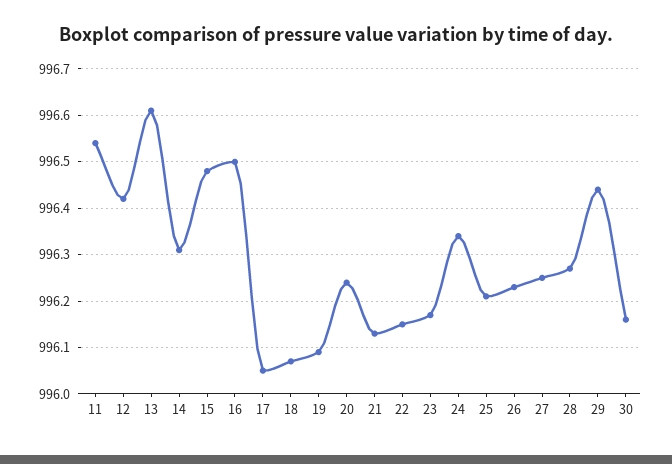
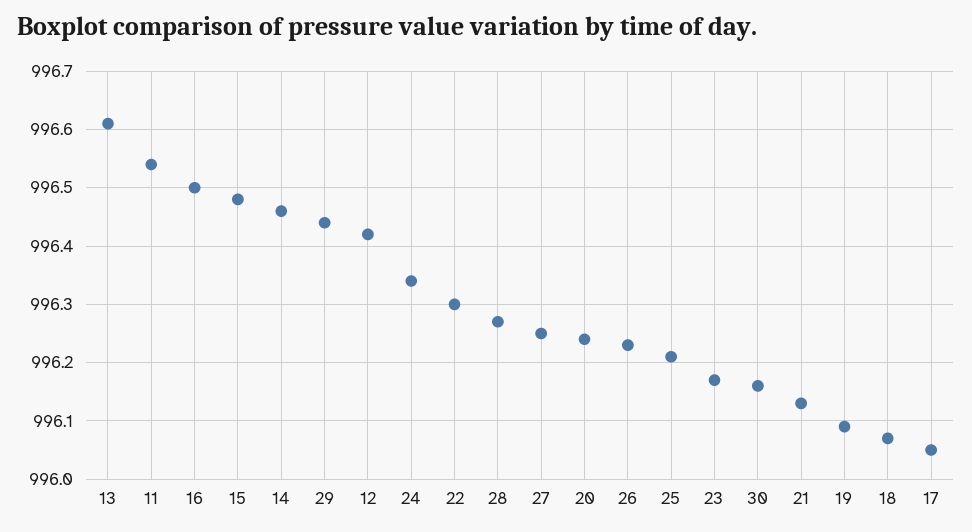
14: 996.3 -> 996.45
22: 996.15 -> 996.3

